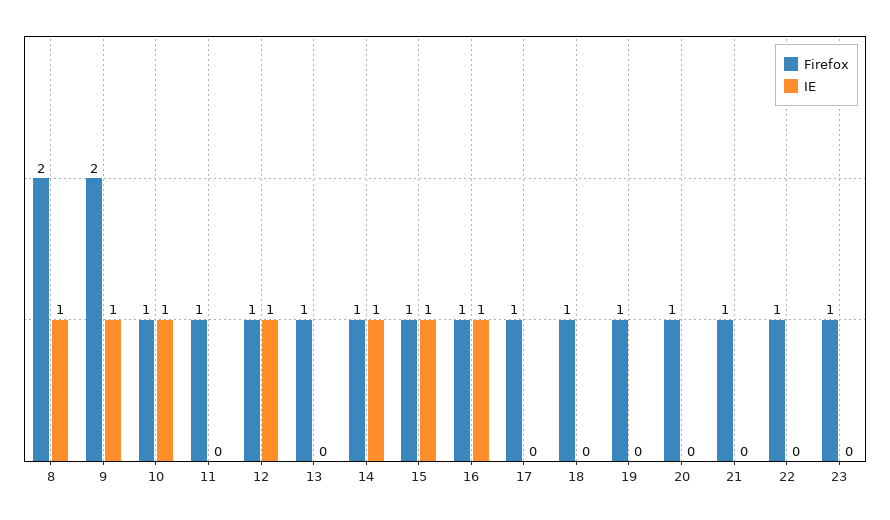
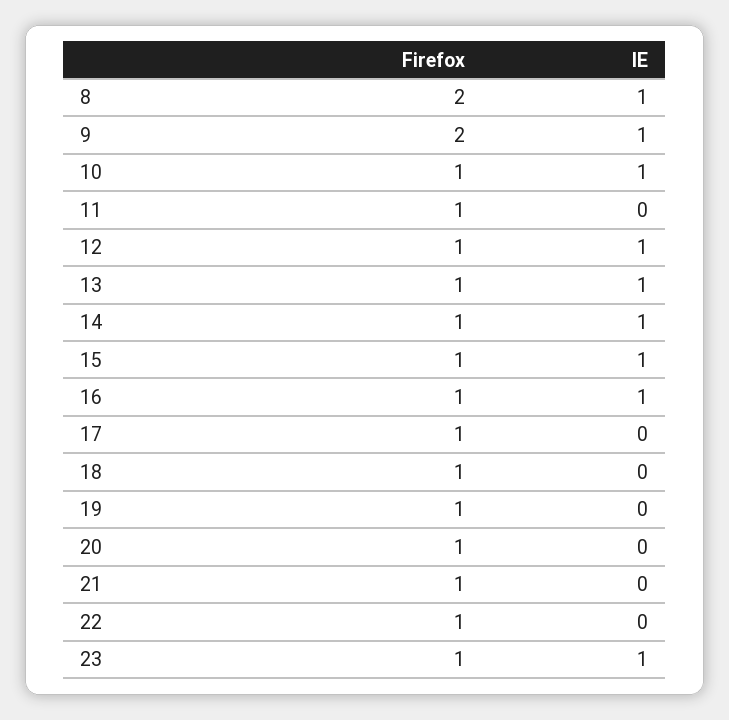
IE, 13: 0 -> 1
IE, 23: 0 -> 1

